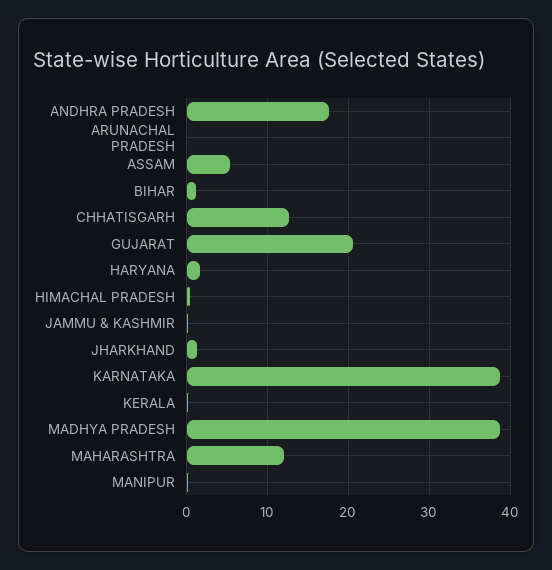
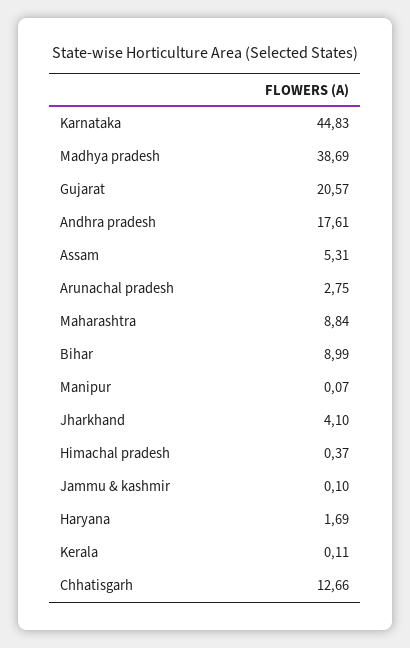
ARUNACHAL PRADESH: 0 -> 2.75
BIHAR: 1 -> 8.99
JHARKHAND: 1 -> 4.1
KARNATAKA: 39 -> 44.83
MAHARASHTRA: 12 -> 8.84

